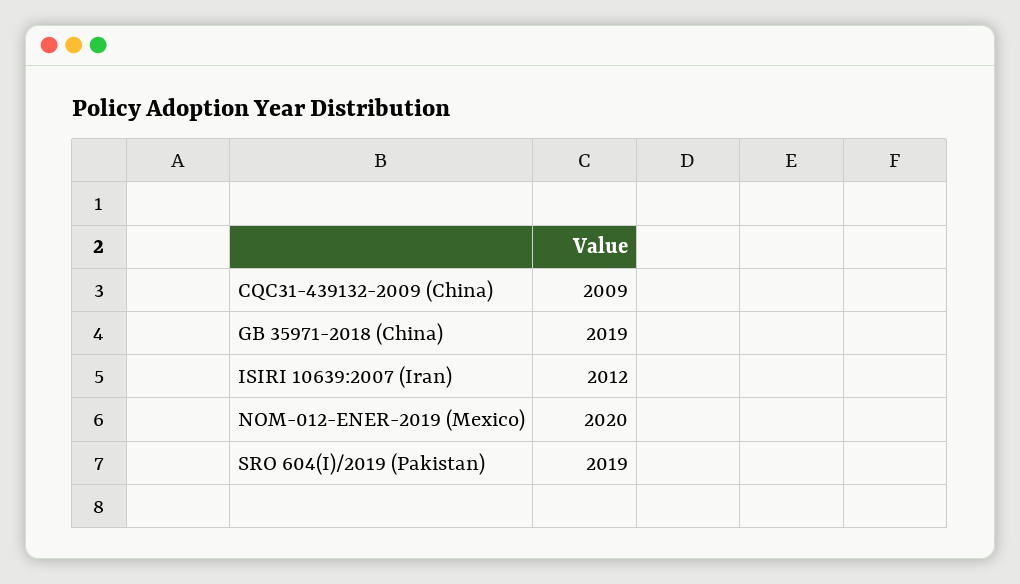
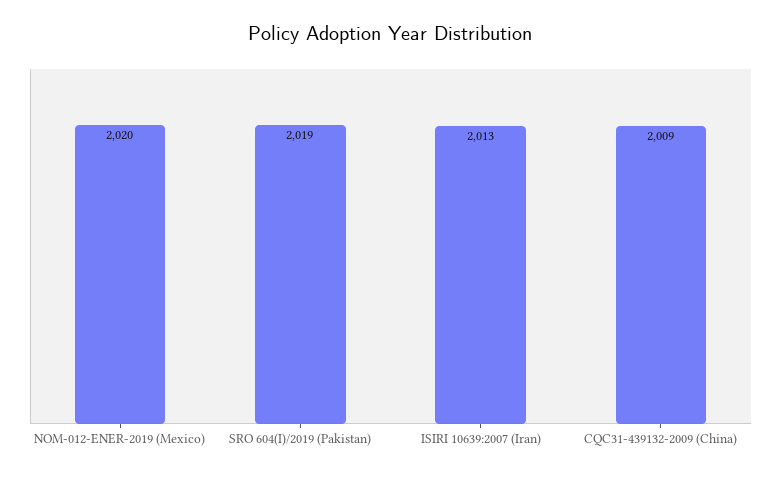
GB 35971-2018 (China): 2019 -> none
ISIRI 10639:2007 (Iran): 2012 -> 2013

